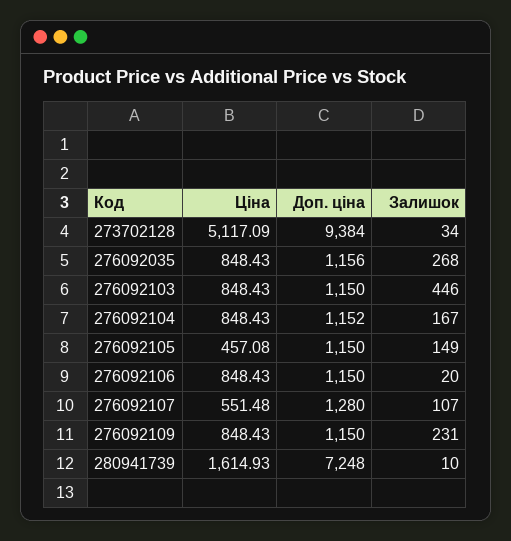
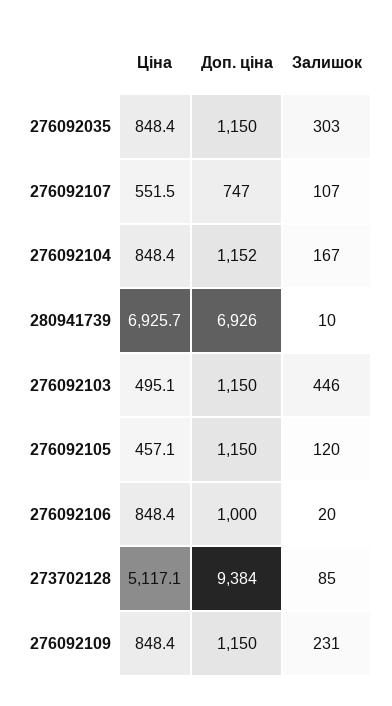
Залишок, 273702128: 34 -> 85
Доп. ціна, 276092035: 1156 -> 1150
Залишок, 276092035: 268 -> 303
Ціна, 276092103: 848.43 -> 495.1
Залишок, 276092105: 149 -> 120
Доп. ціна, 276092106: 1150 -> 1000
Доп. ціна, 276092107: 1280 -> 747
Ціна, 280941739: 1614.93 -> 6925.7
Доп. ціна, 280941739: 7248 -> 6926

